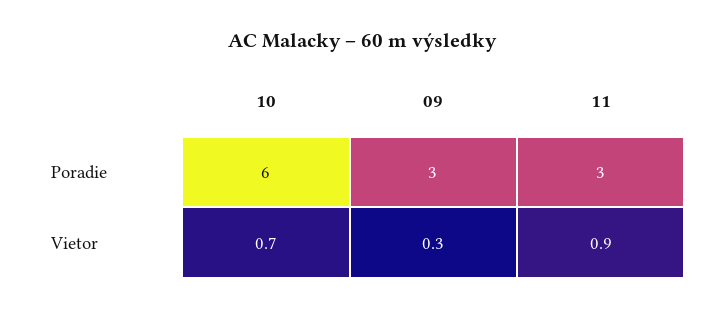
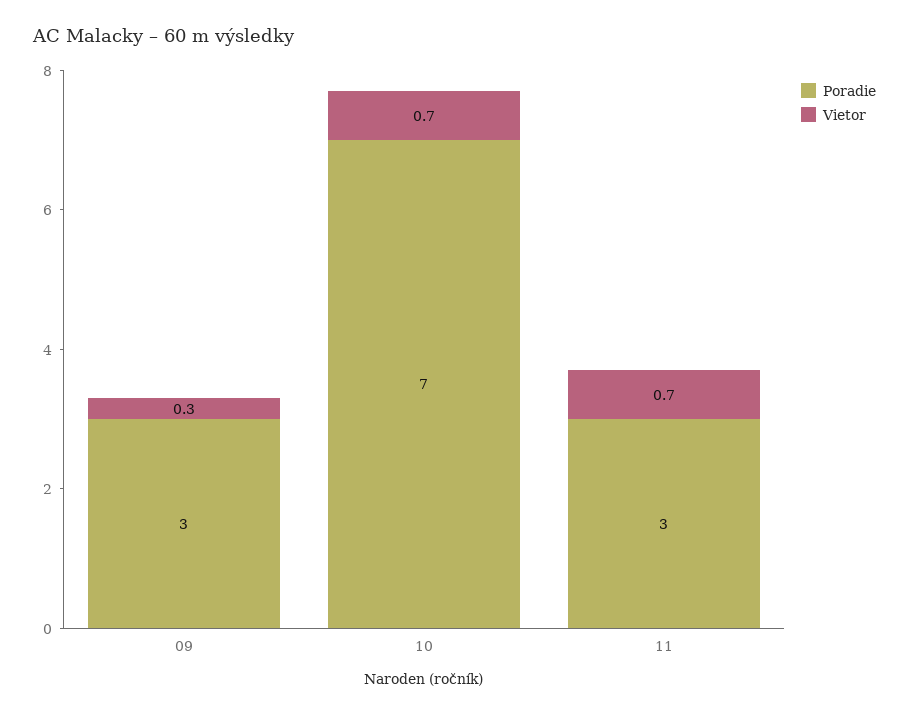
Poradie, 10: 6 -> 7
Vietor, 11: 0.9 -> 0.7

